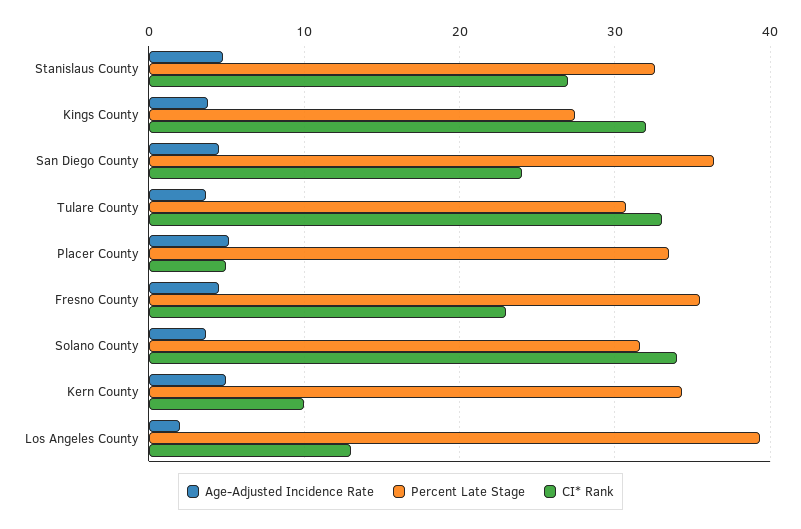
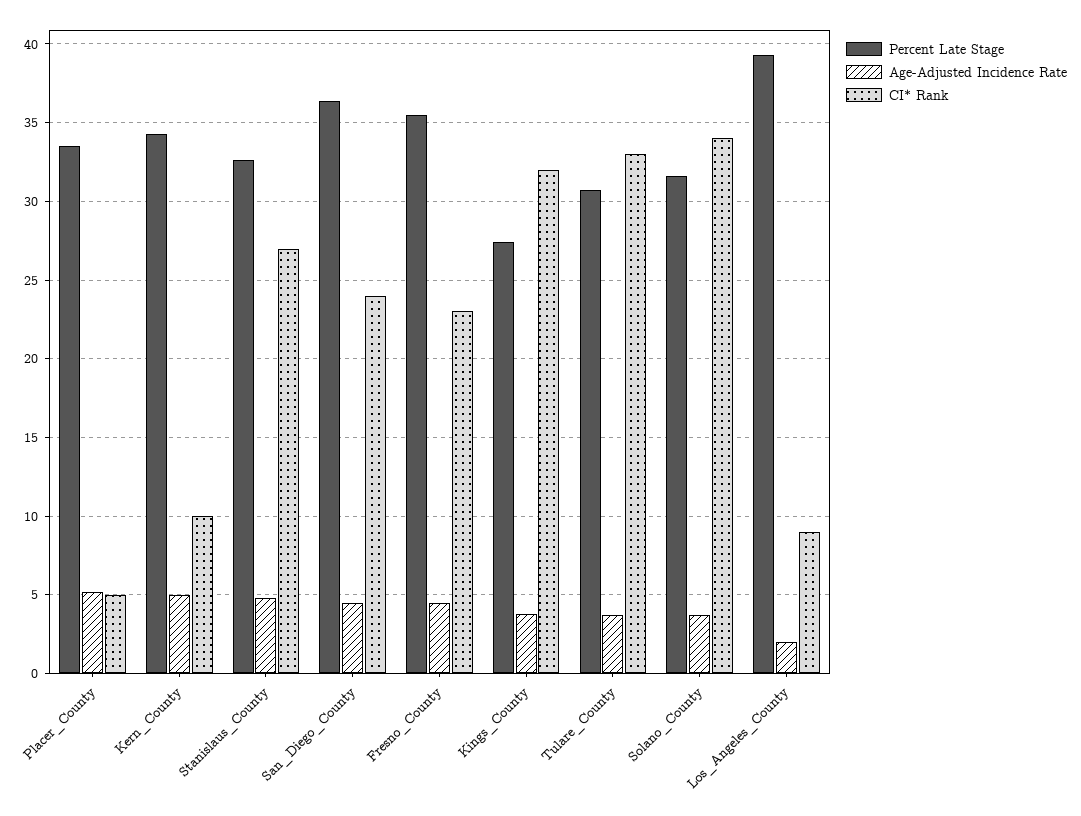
CI* Rank, Los Angeles County: 13 -> 9

